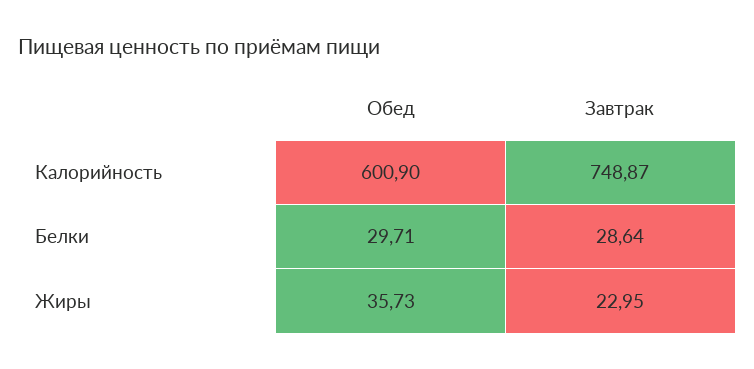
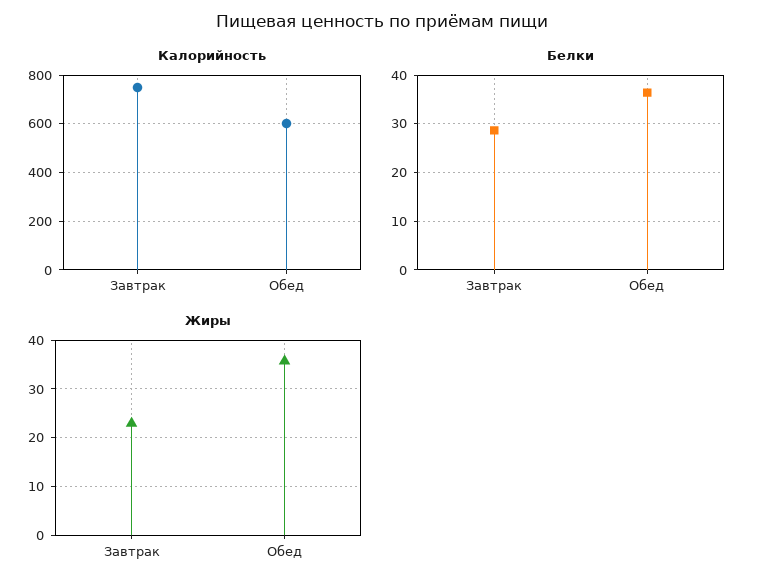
Белки, Обед: 29.71 -> 36

